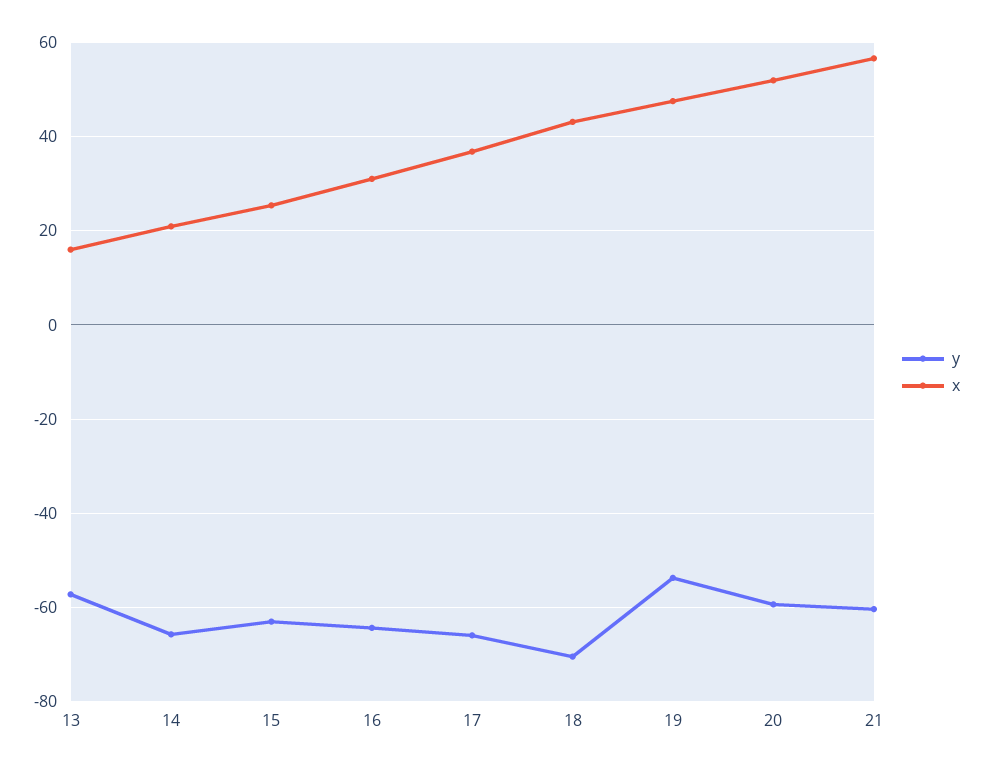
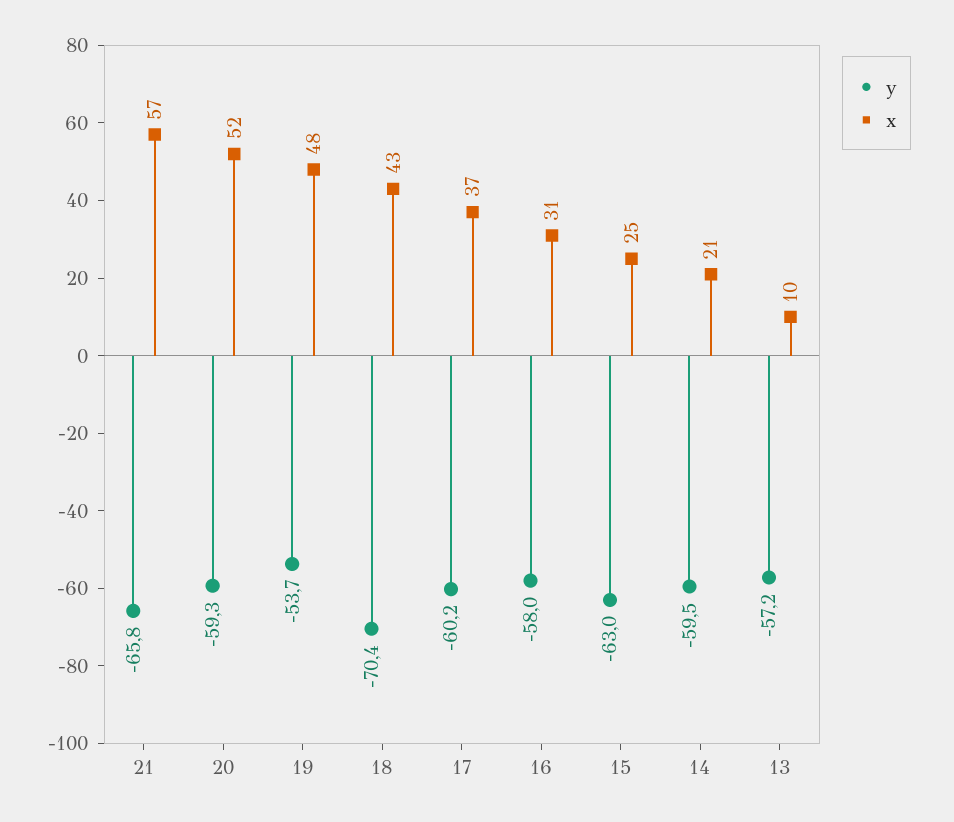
x, 13: 16 -> 10
y, 14: -66 -> -59.5
y, 16: -64 -> -58
y, 17: -66 -> -60.2
y, 21: -60 -> -65.8

